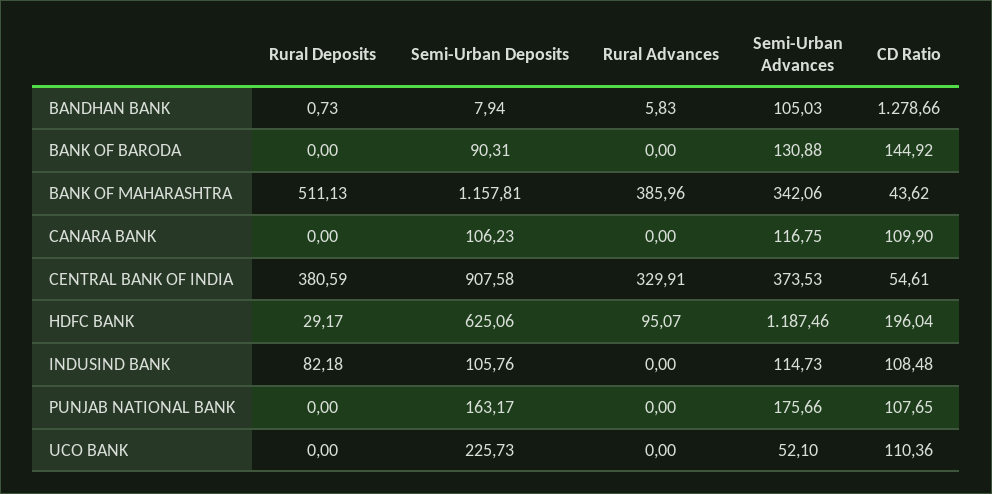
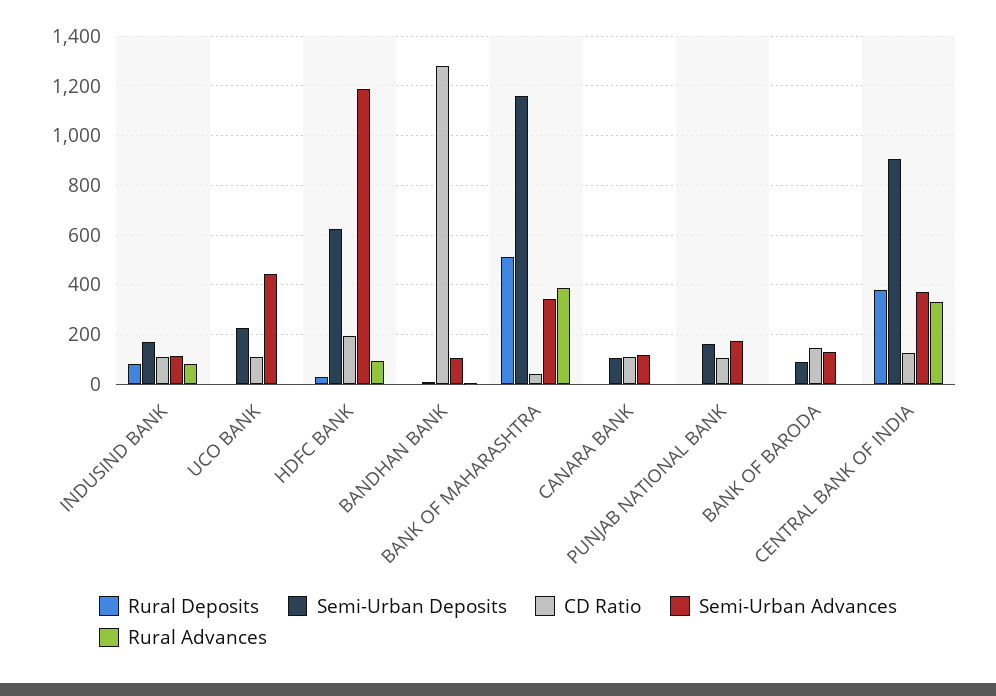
CD Ratio, CENTRAL BANK OF INDIA: 54.61 -> 125
Semi-Urban Deposits, INDUSIND BANK: 105.76 -> 175
Rural Advances, INDUSIND BANK: 0 -> 75
Semi-Urban Advances, UCO BANK: 52.1 -> 450

